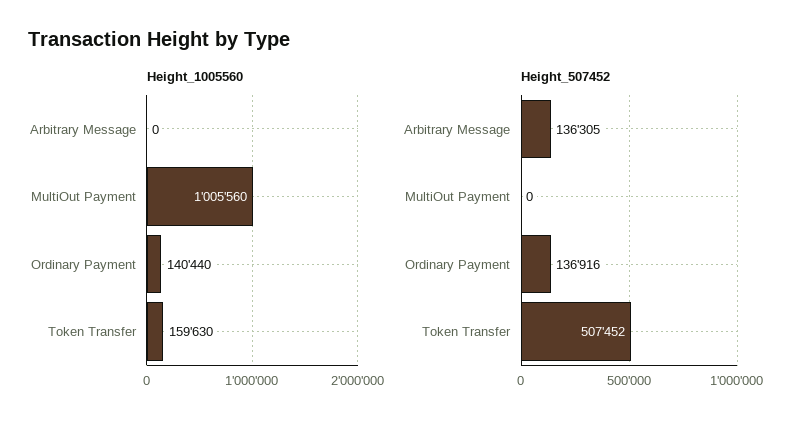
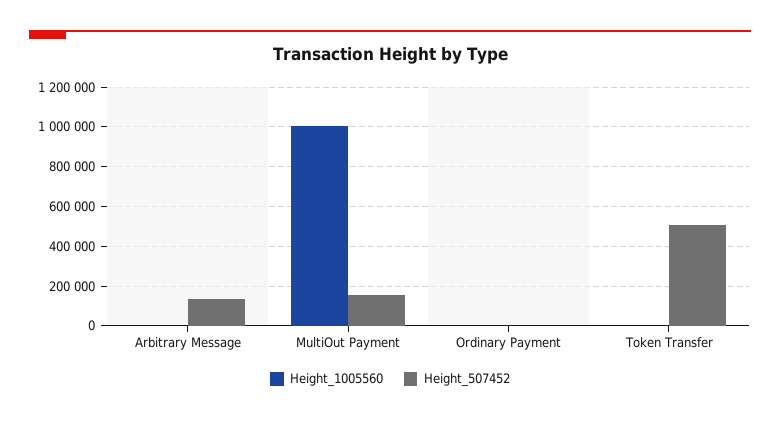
Height_1005560, Ordinary Payment: 140440 -> 0
Height_1005560, Token Transfer: 159630 -> 0
Height_507452, MultiOut Payment: 0 -> 150000
Height_507452, Ordinary Payment: 136916 -> 0

